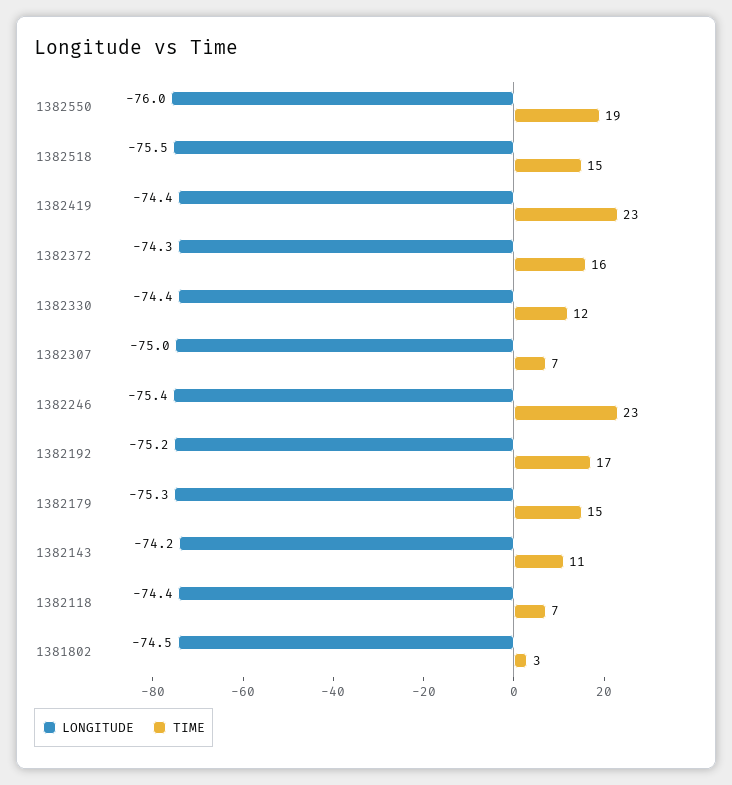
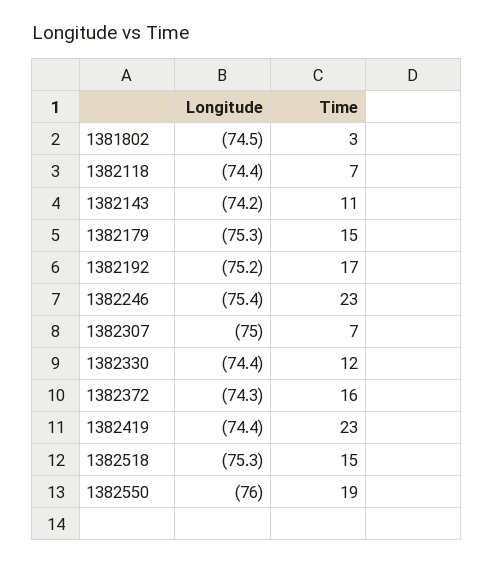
LONGITUDE, 1382518: -75.5 -> -75.3

